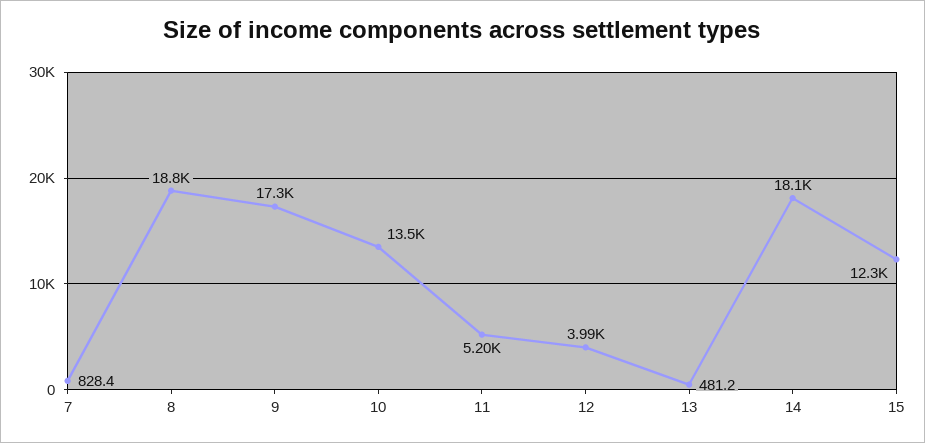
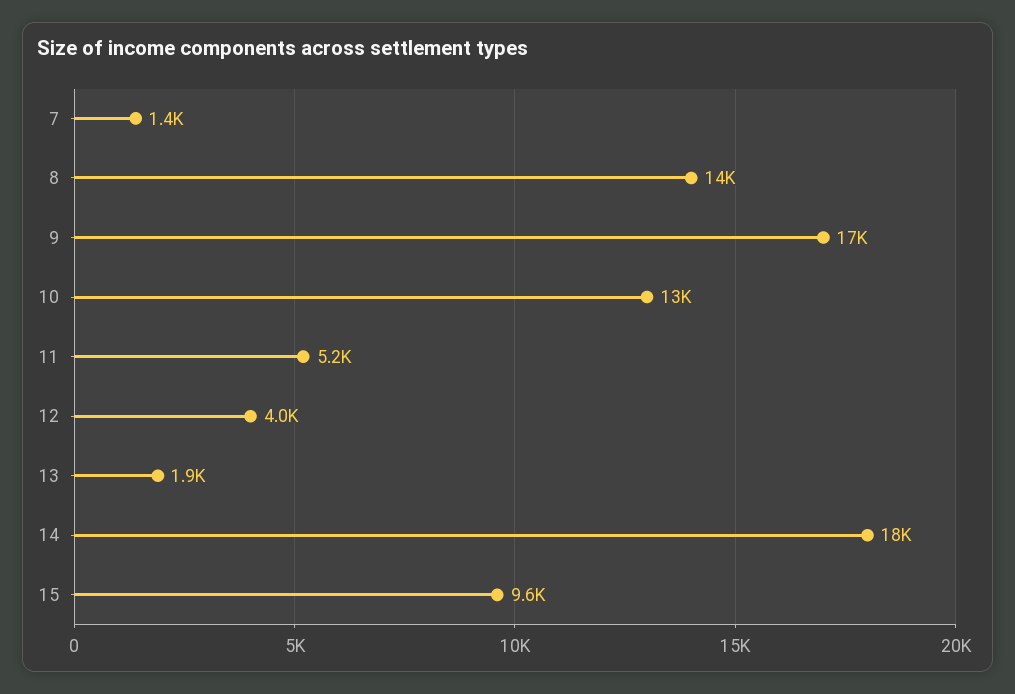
7: 828.4 -> 1400
8: 18800 -> 14000
13: 481.2 -> 1900
15: 12300 -> 9600

